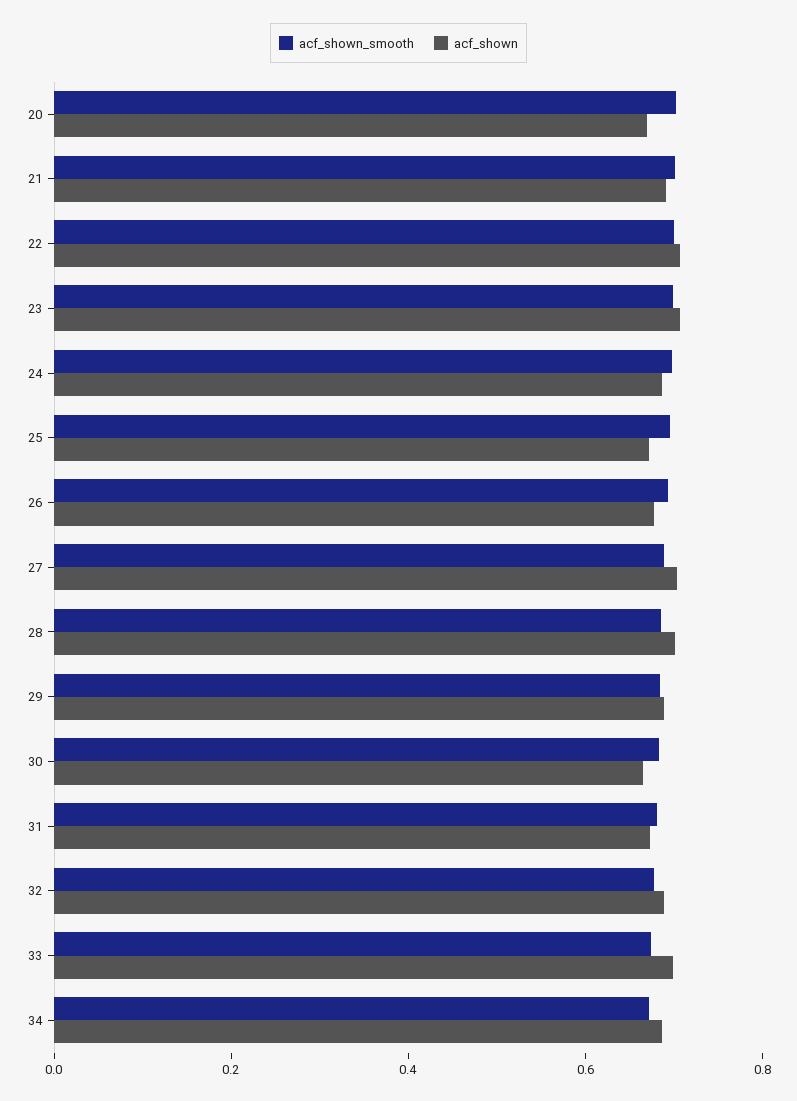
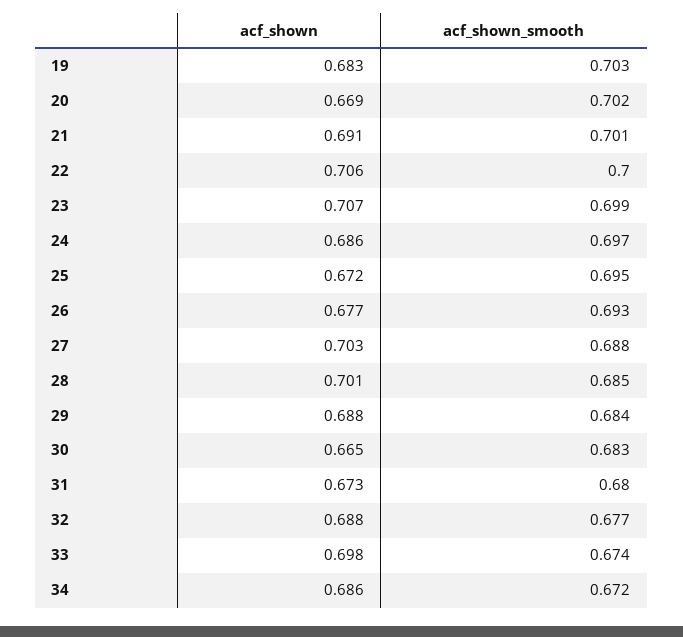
acf_shown, 19: none -> 0.683
acf_shown_smooth, 19: none -> 0.703

